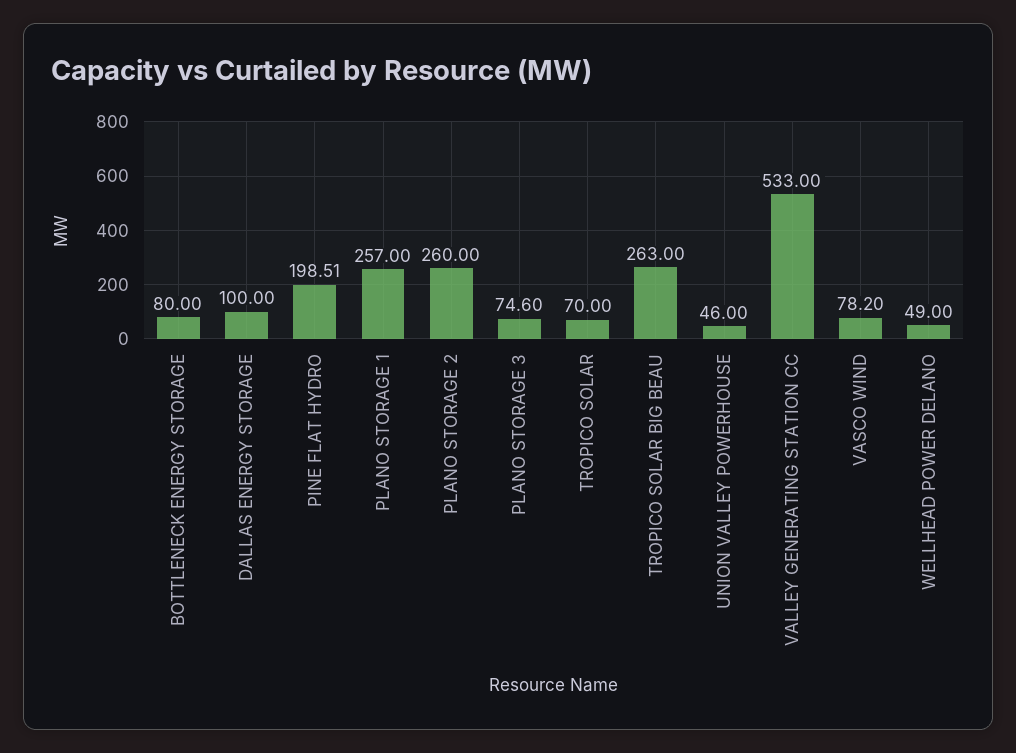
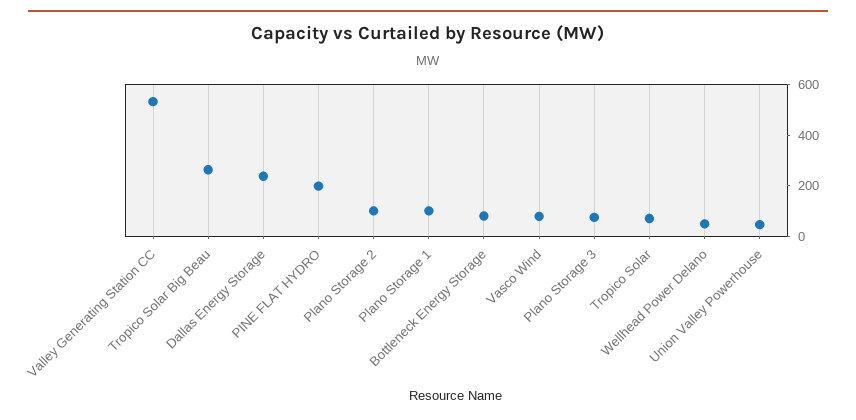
DALLAS ENERGY STORAGE: 100 -> 250
PLANO STORAGE 1: 257 -> 100
PLANO STORAGE 2: 260 -> 100

